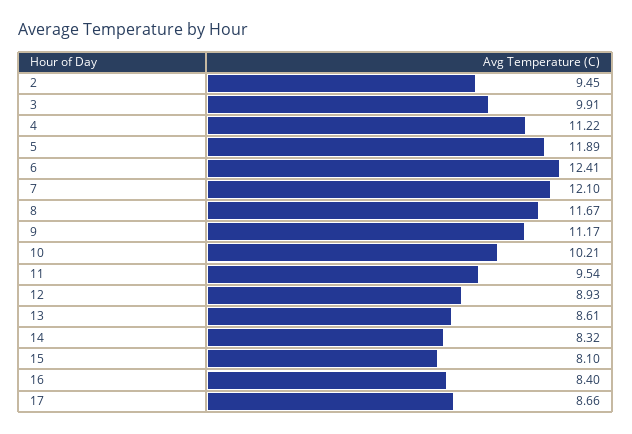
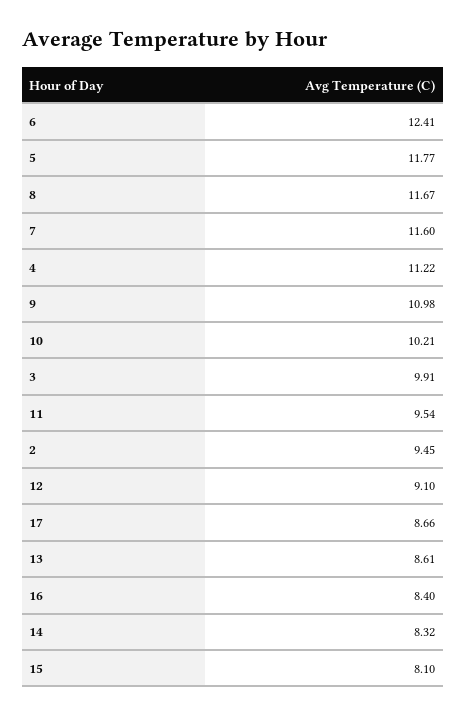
5: 11.89 -> 11.77
7: 12.1 -> 11.6
9: 11.17 -> 10.98
12: 8.93 -> 9.1

